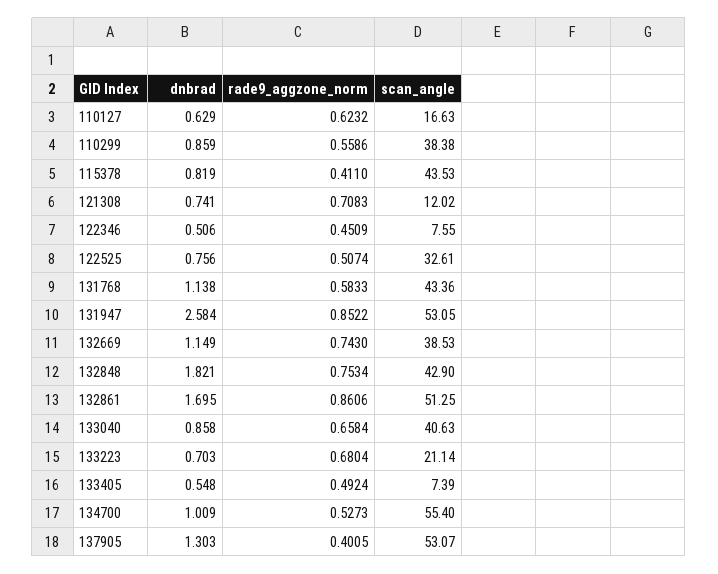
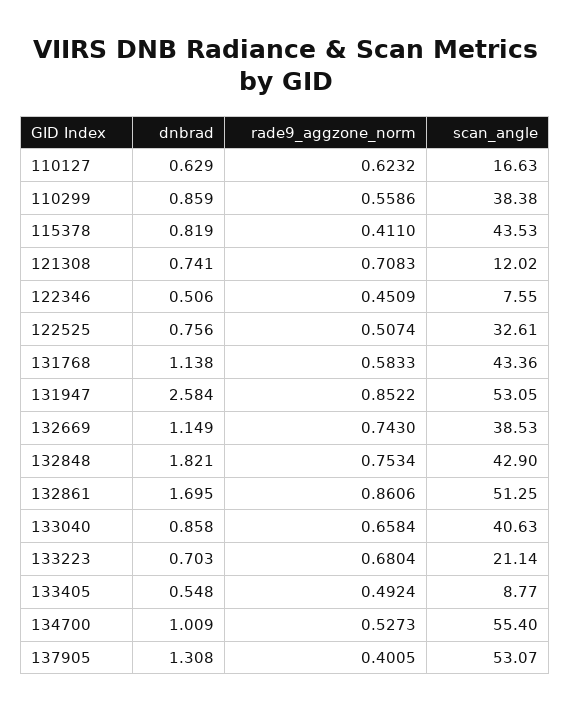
scan_angle, 133405: 7.39 -> 8.77
dnbrad, 137905: 1.303 -> 1.308

